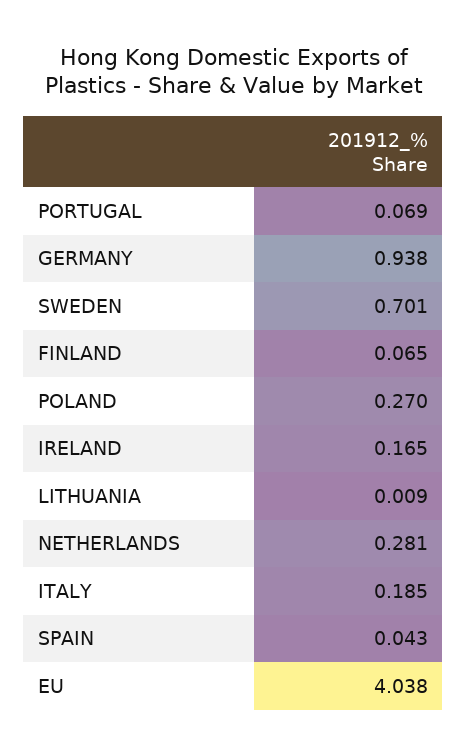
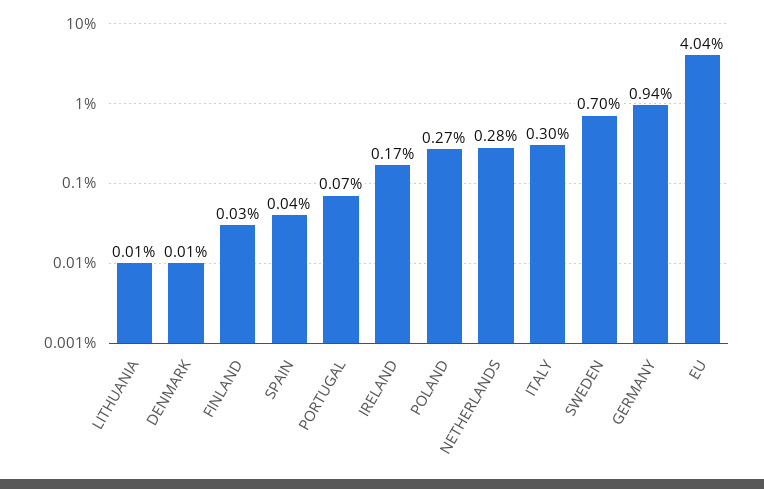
FINLAND: 0.065 -> 0.03
ITALY: 0.185 -> 0.3
DENMARK: none -> 0.01

